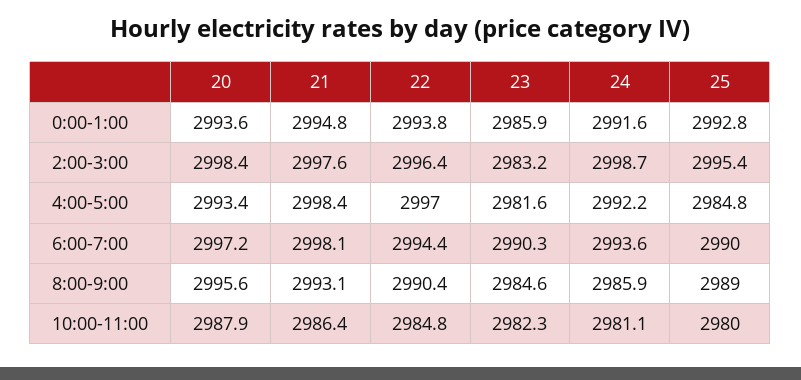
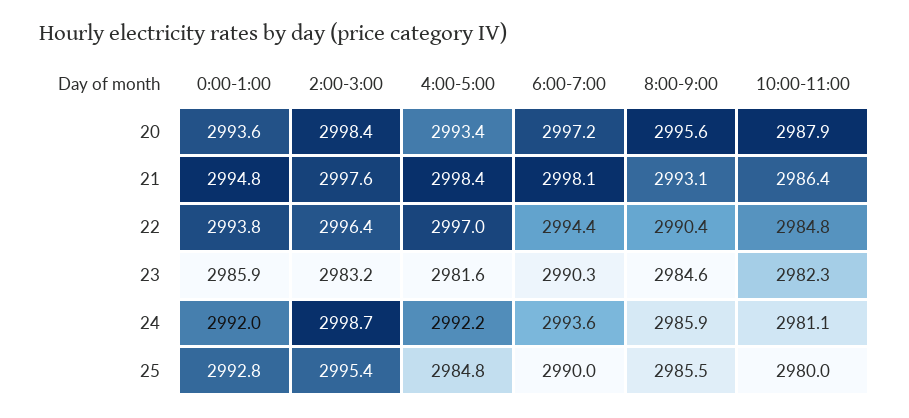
24, 0:00-1:00: 2991.6 -> 2992
25, 8:00-9:00: 2989 -> 2985.5

